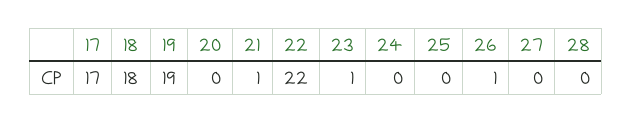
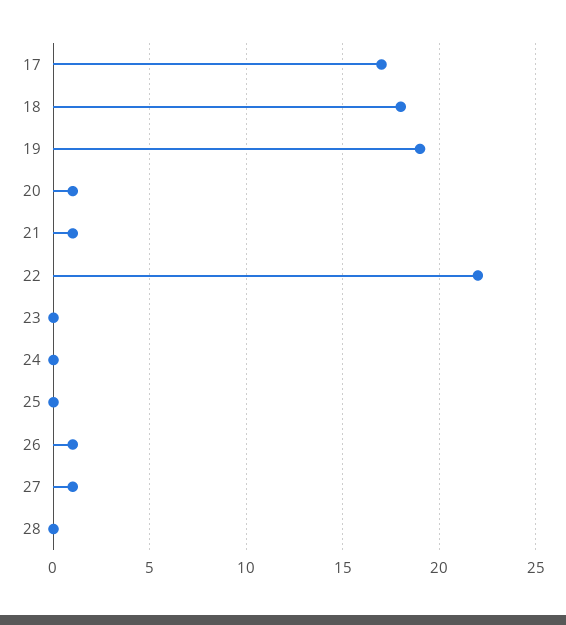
20: 0 -> 1
23: 1 -> 0
27: 0 -> 1

